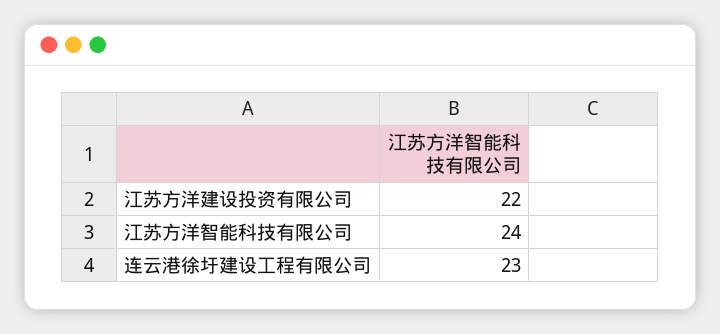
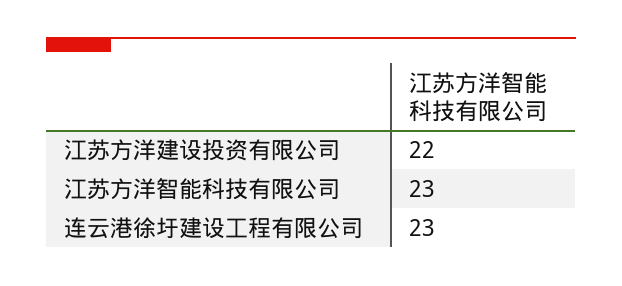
江苏方洋智能科技有限公司: 24 -> 23

